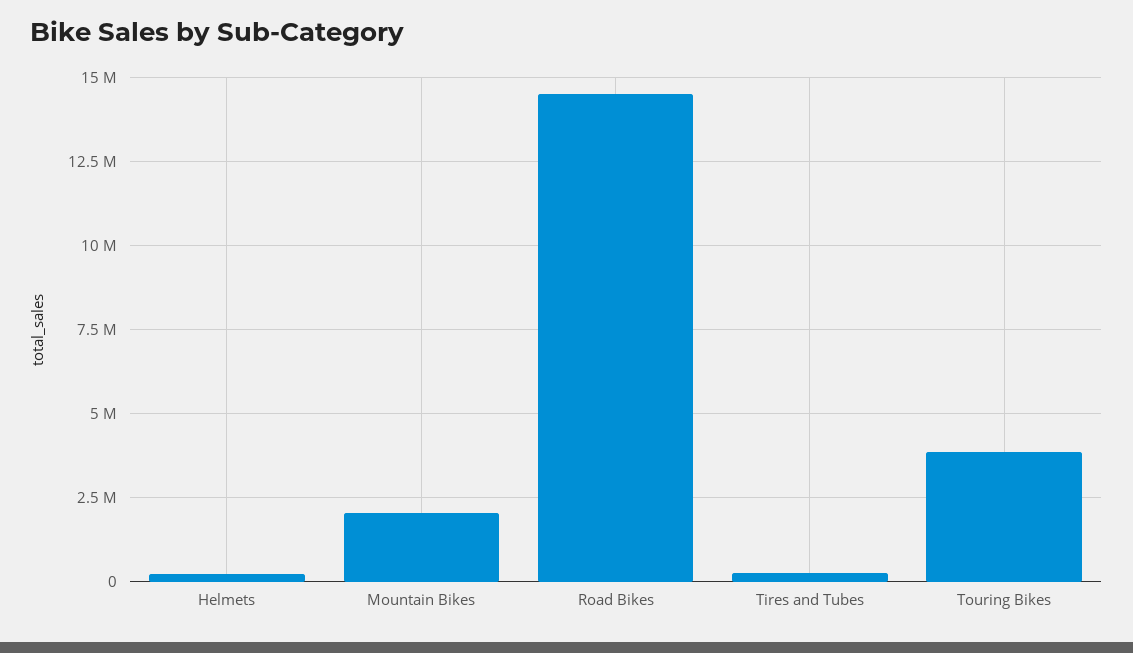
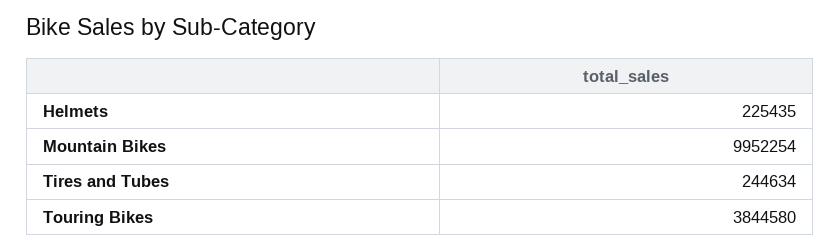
Mountain Bikes: 2000000 -> 9952254
Road Bikes: 14500000 -> none

